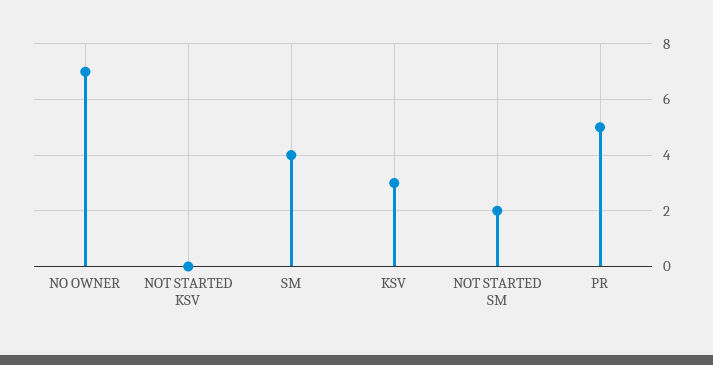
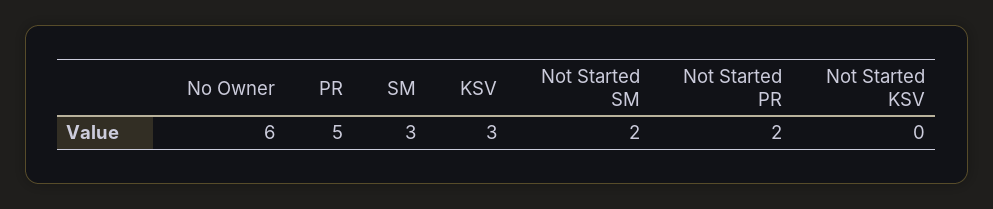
NO OWNER: 7 -> 6
SM: 4 -> 3
Not Started PR: none -> 2

